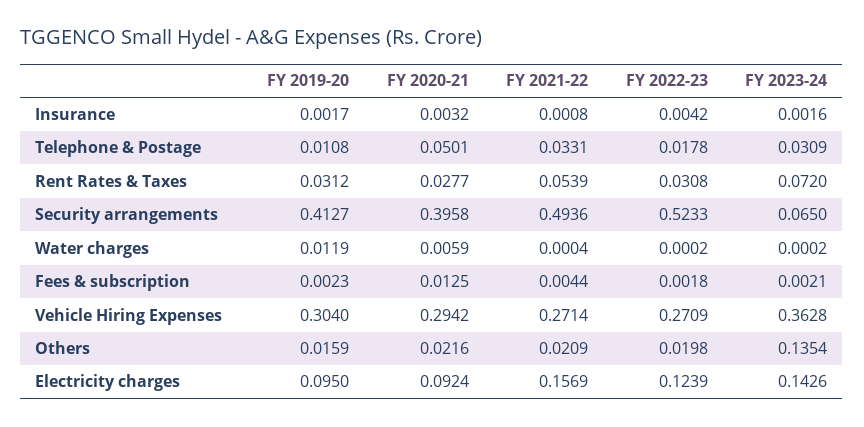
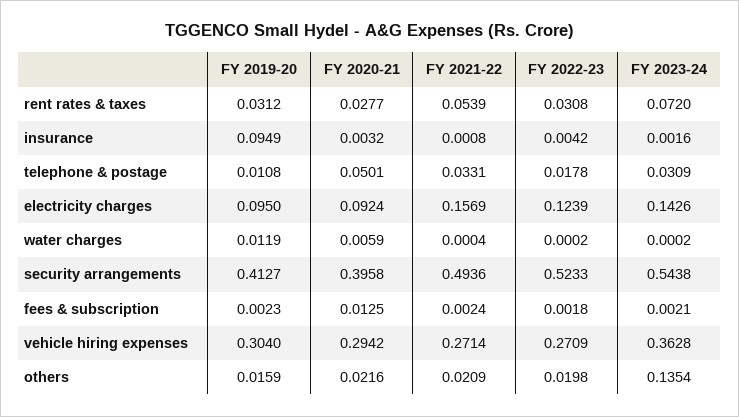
FY 2019-20, Insurance: 0.0017 -> 0.0949
FY 2023-24, Security arrangements: 0.065 -> 0.5438
FY 2021-22, Fees & subscription: 0.0044 -> 0.0024

